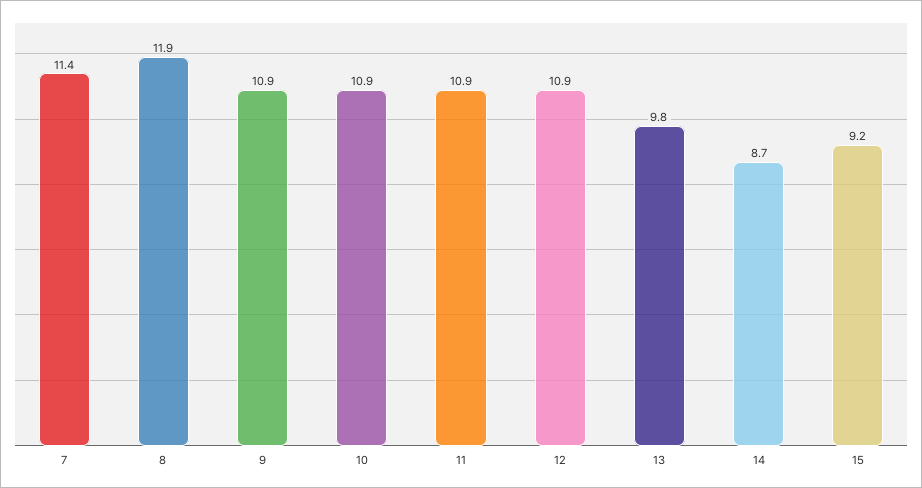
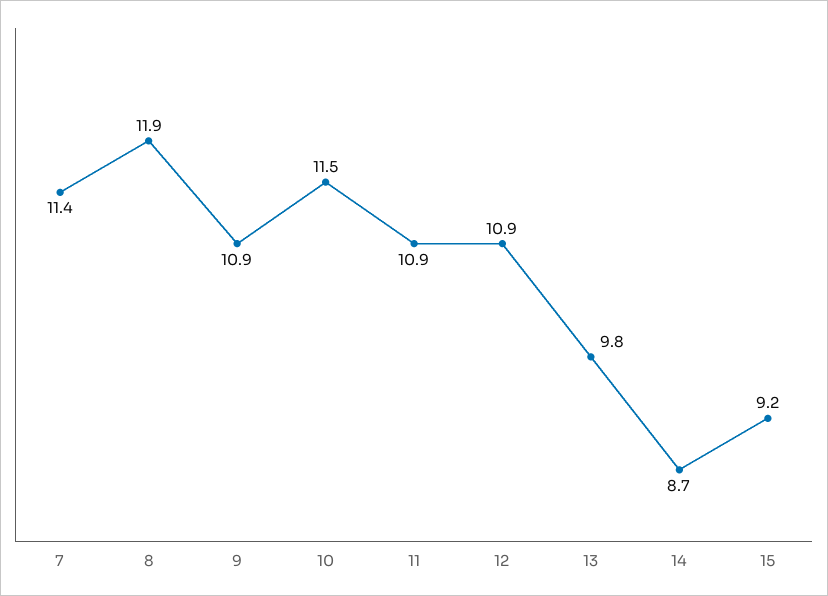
10: 10.9 -> 11.5

